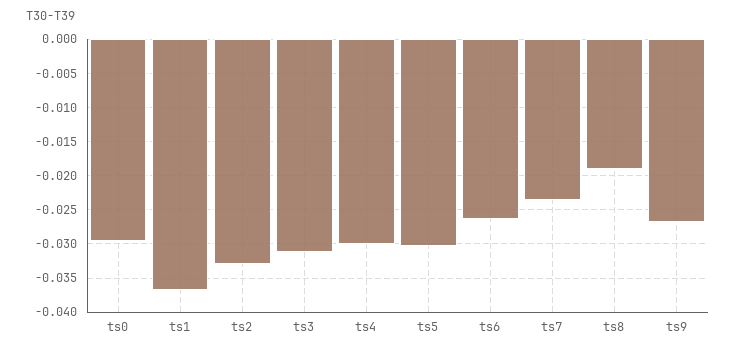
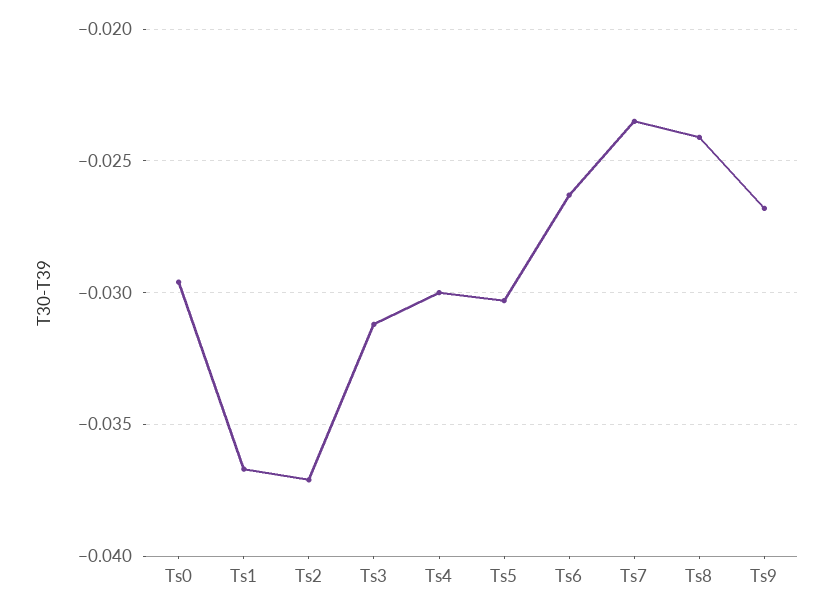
ts2: -0.033 -> -0.037
ts8: -0.019 -> -0.024

